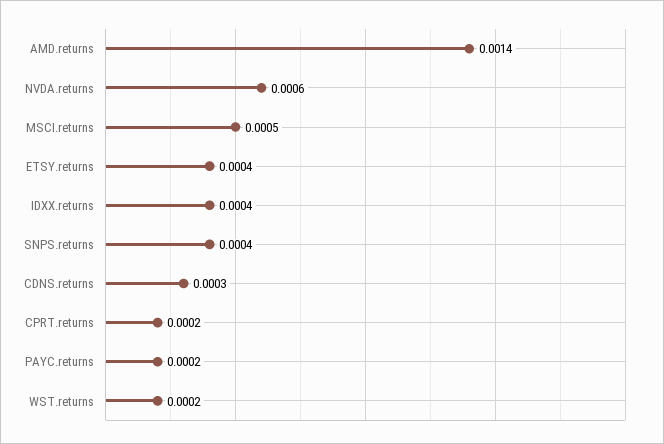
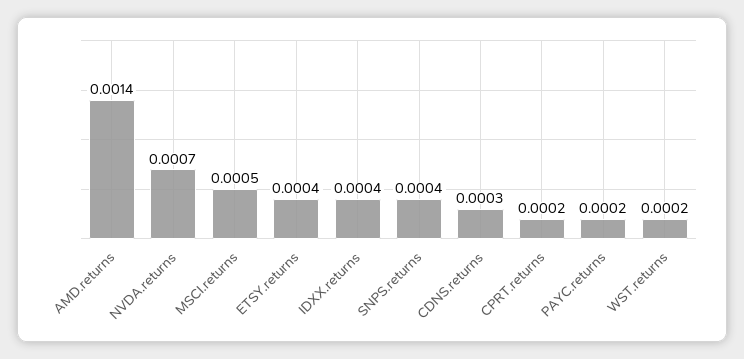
NVDA.returns: 0.0006 -> 0.0007

